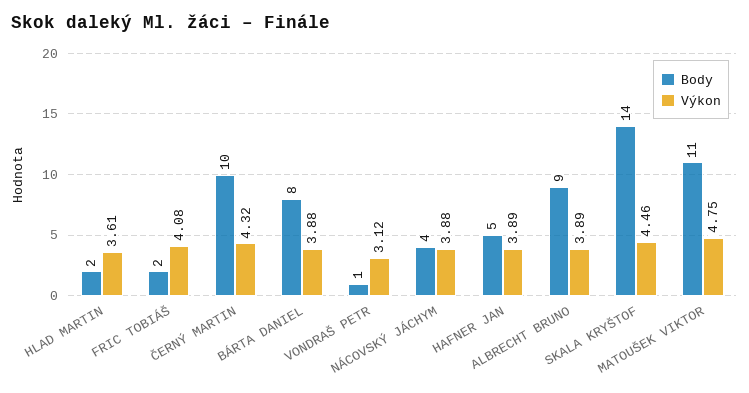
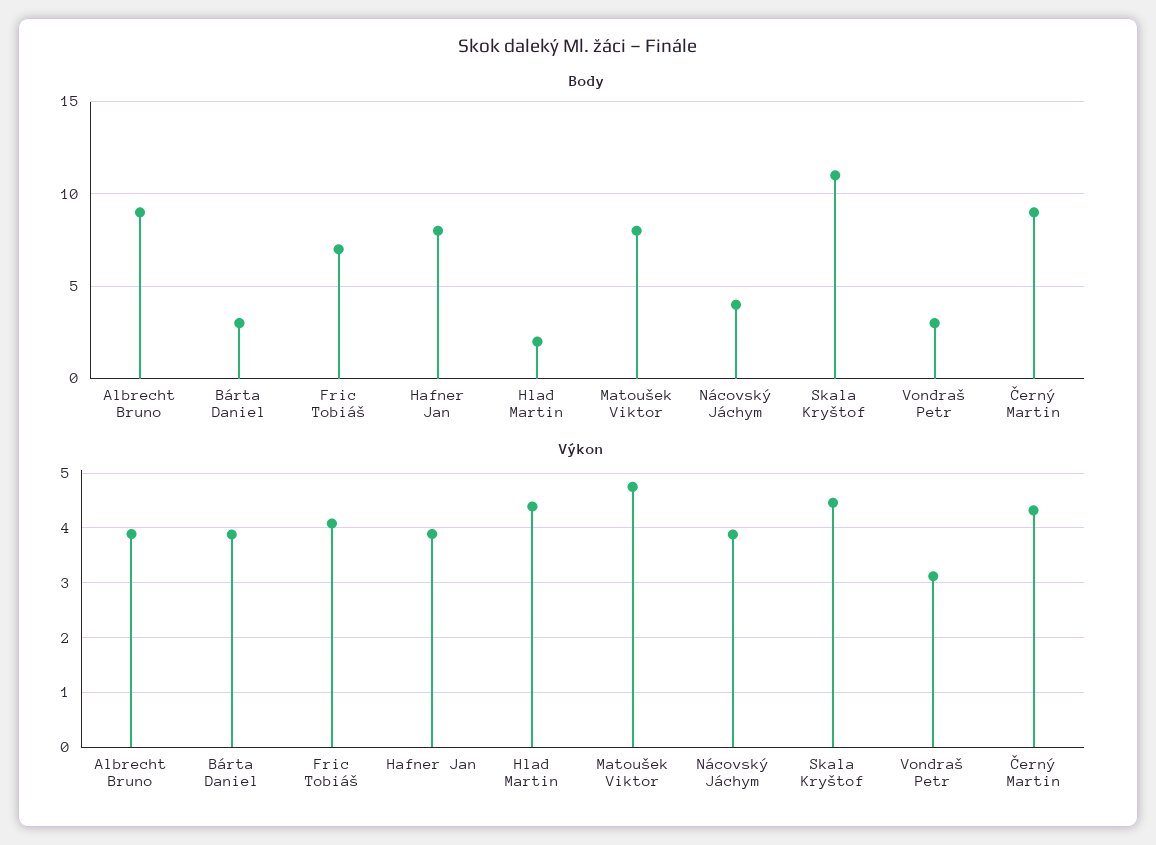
Výkon, HLAD MARTIN: 3.61 -> 4.4
Body, FRIC TOBIÁŠ: 2 -> 7
Body, ČERNÝ MARTIN: 10 -> 9
Body, BÁRTA DANIEL: 8 -> 3
Body, VONDRAŠ PETR: 1 -> 3
Body, HAFNER JAN: 5 -> 8
Body, SKALA KRYŠTOF: 14 -> 11
Body, MATOUŠEK VIKTOR: 11 -> 8

